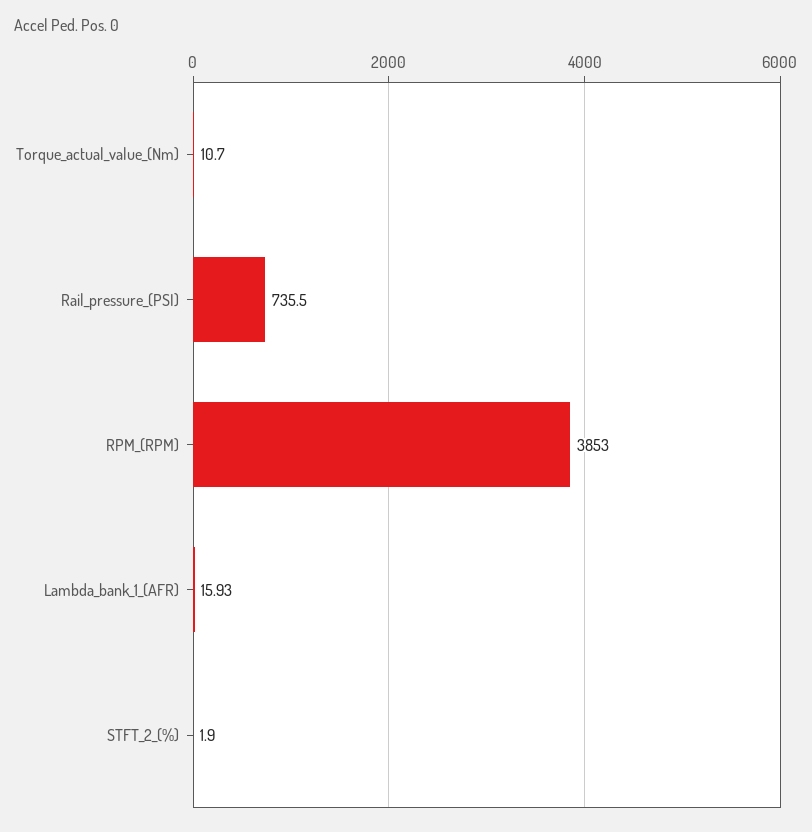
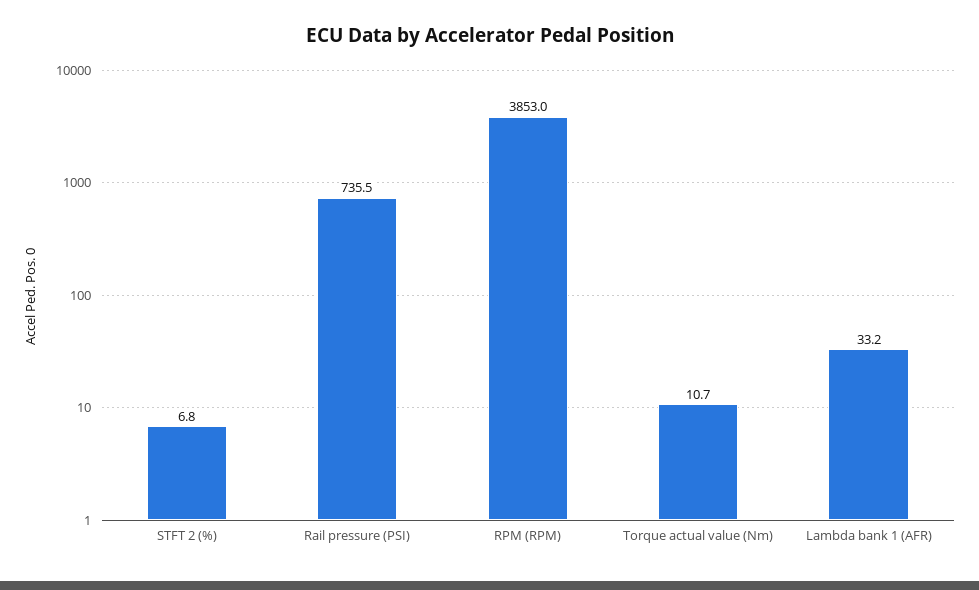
Lambda_bank_1_(AFR): 15.93 -> 33.2
STFT_2_(%): 1.9 -> 6.8

